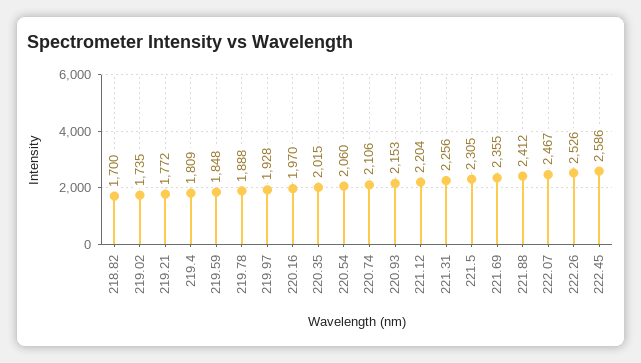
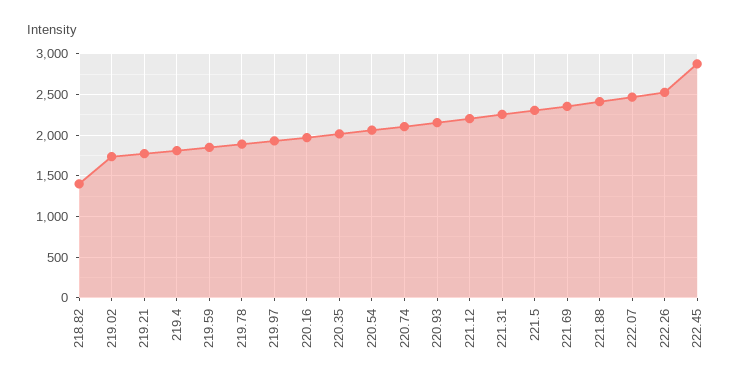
218.82: 1700 -> 1400
222.45: 2586 -> 2900

